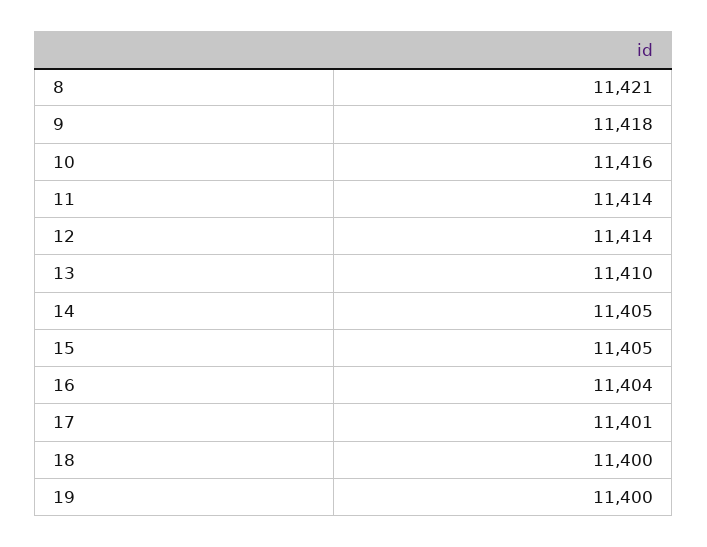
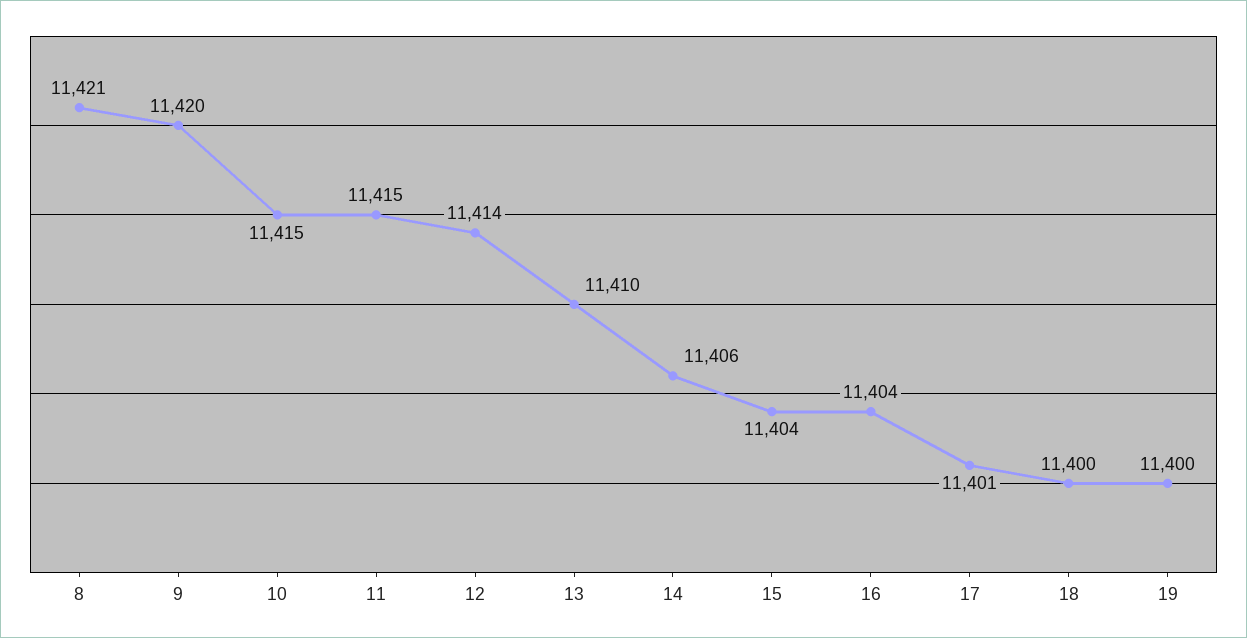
9: 11418 -> 11420
10: 11416 -> 11415
11: 11414 -> 11415
14: 11405 -> 11406
15: 11405 -> 11404

